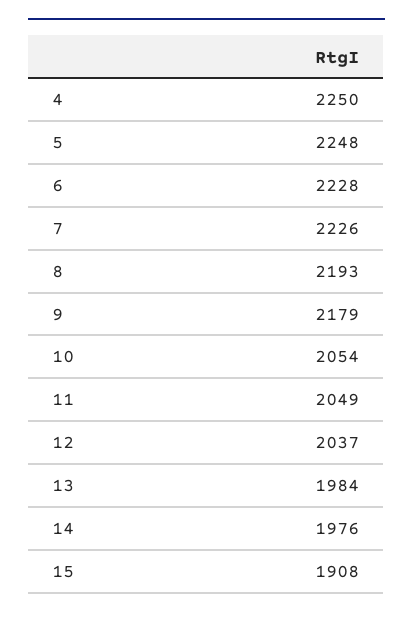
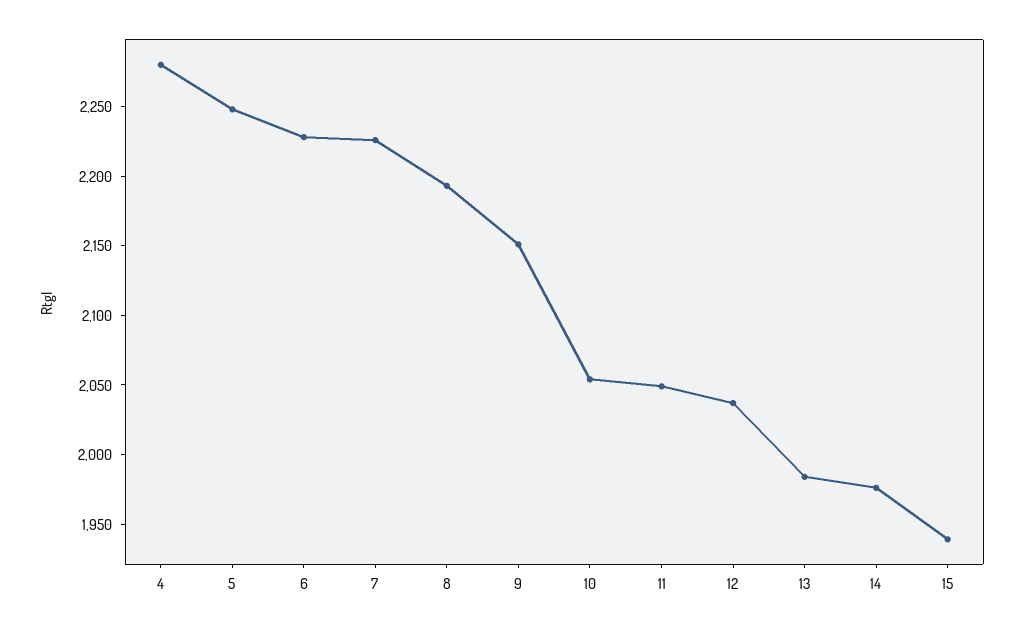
4: 2250 -> 2280
9: 2179 -> 2150
15: 1908 -> 1940

